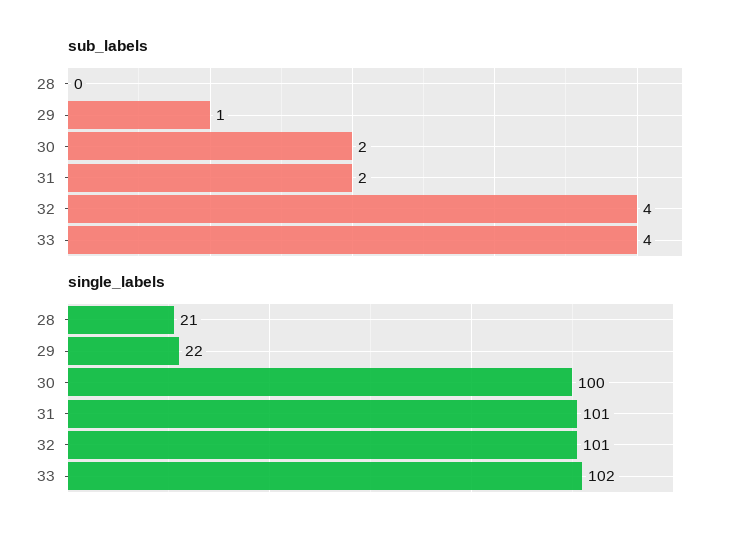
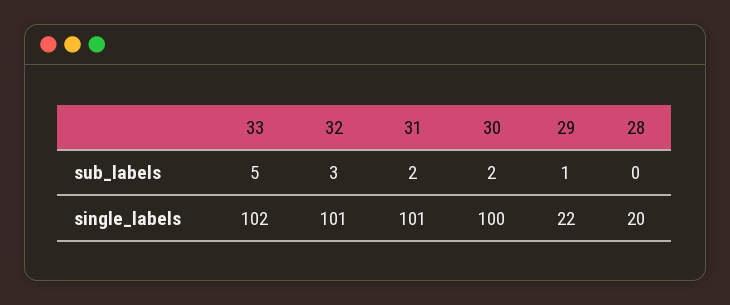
sub_labels, 32: 4 -> 3
sub_labels, 33: 4 -> 5
single_labels, 28: 21 -> 20

